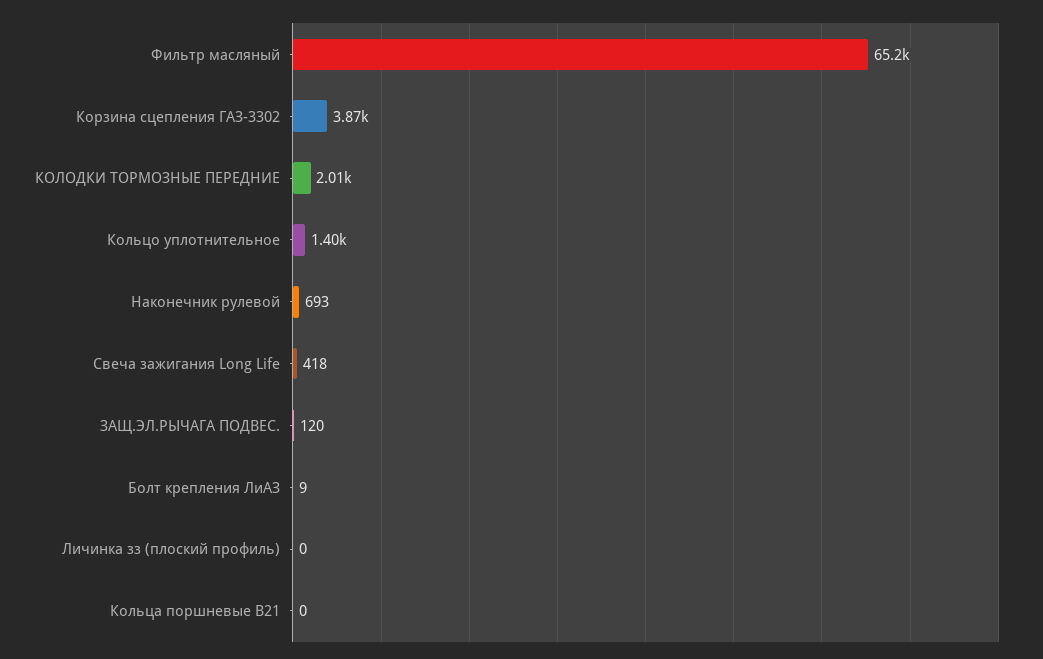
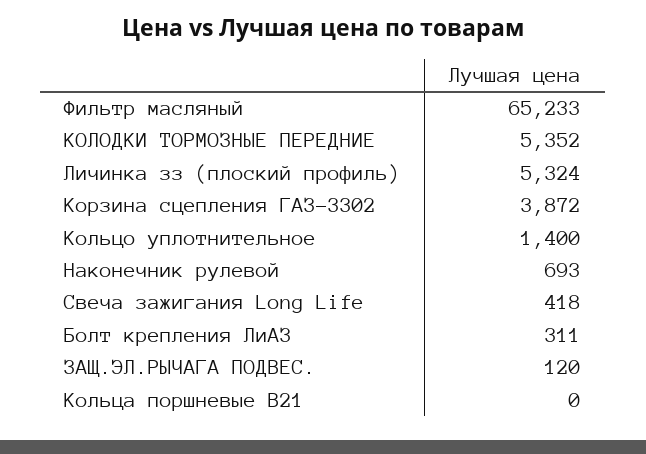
КОЛОДКИ ТОРМОЗНЫЕ ПЕРЕДНИЕ: 2010 -> 5352
Болт крепления ЛиАЗ: 9 -> 311
Личинка зз (плоский профиль): 0 -> 5324

